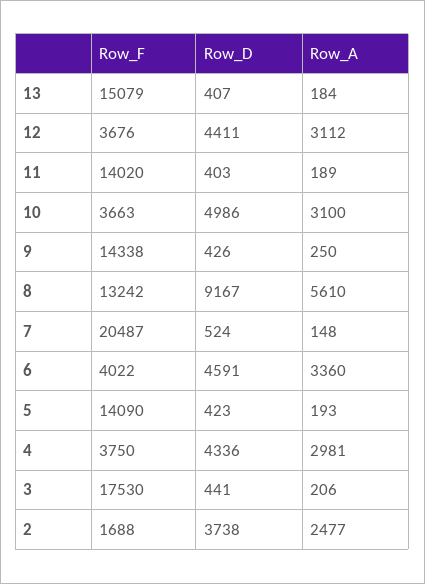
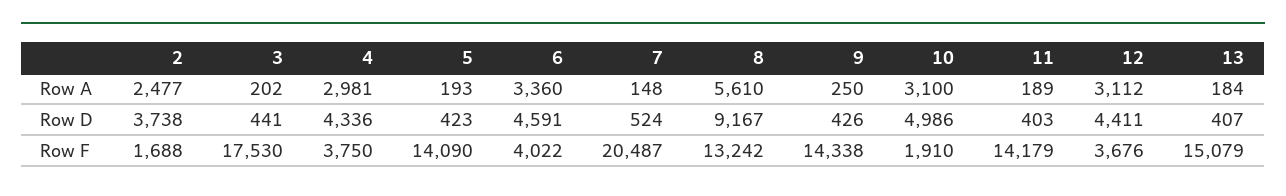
Row_F, 11: 14020 -> 14179
Row_F, 10: 3663 -> 1910
Row_A, 3: 206 -> 202

